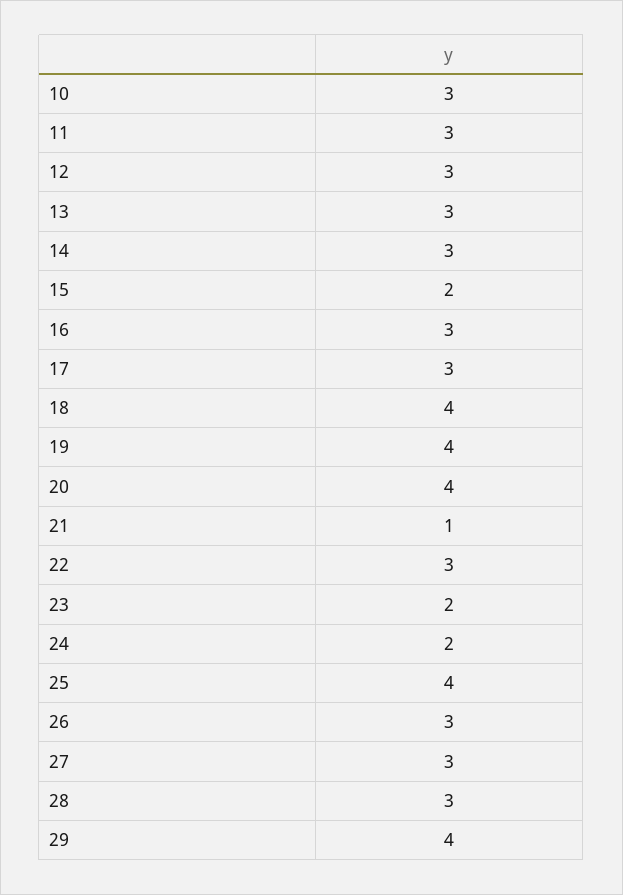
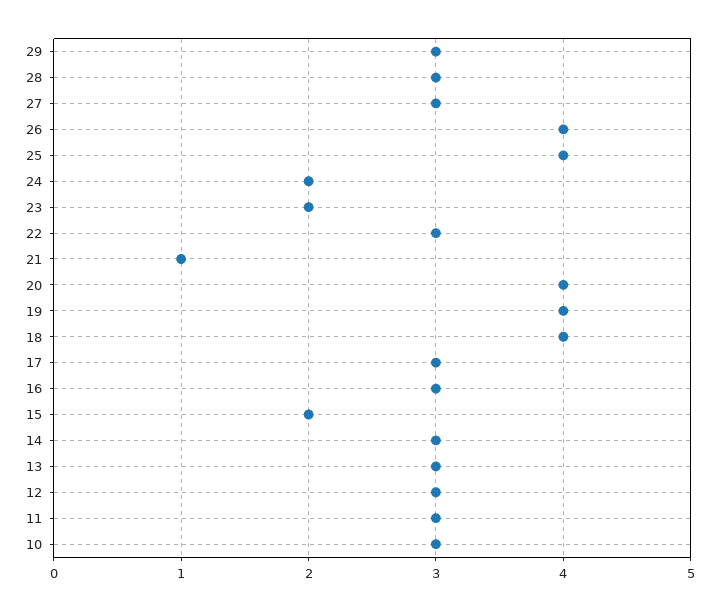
26: 3 -> 4
29: 4 -> 3

